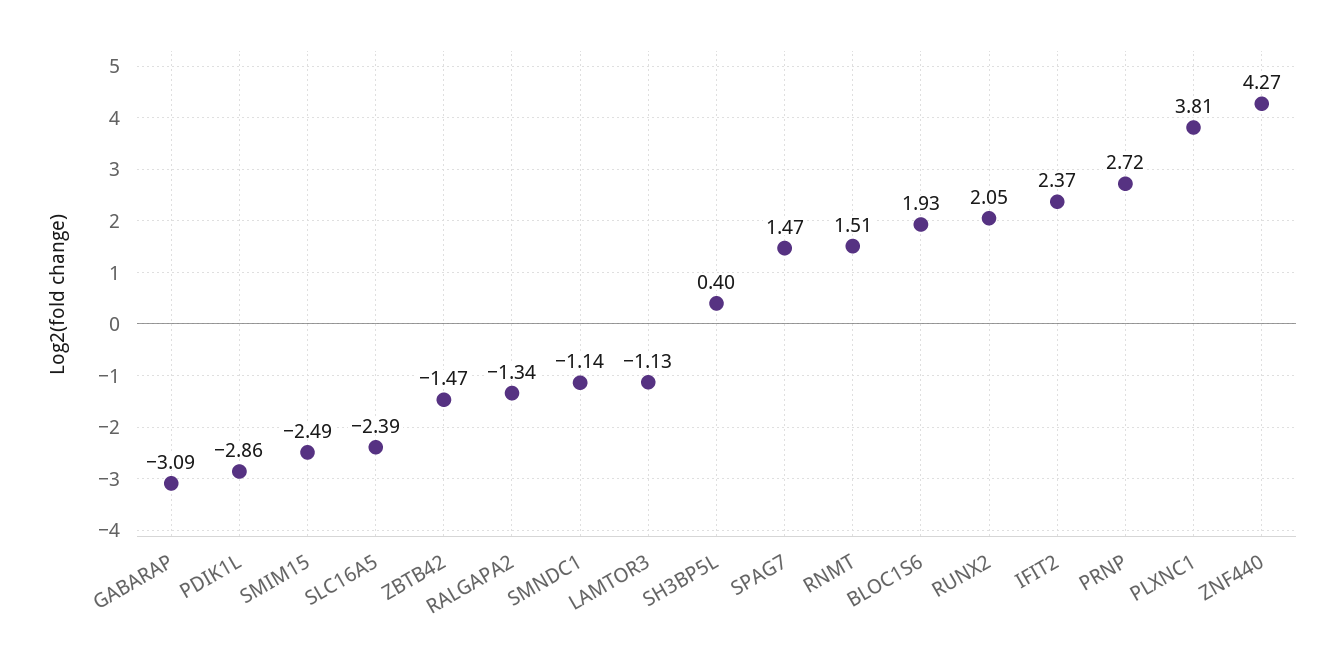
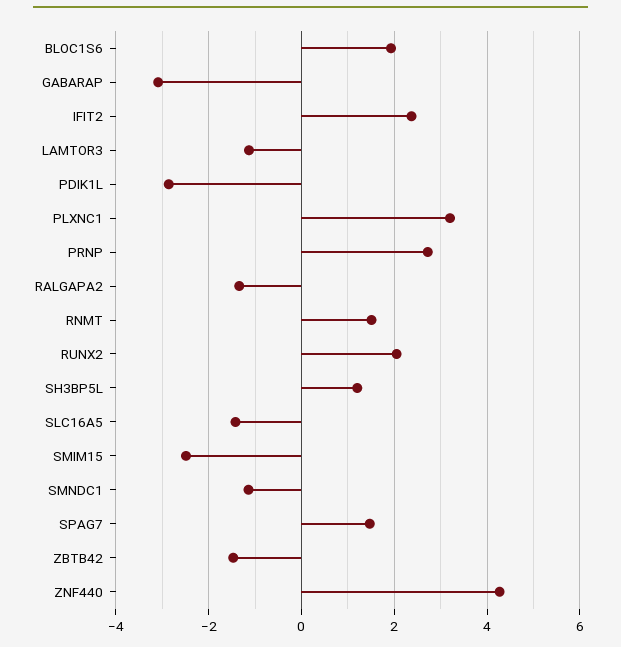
SLC16A5: -2.39 -> -1.4
SH3BP5L: 0.4 -> 1.2
PLXNC1: 3.81 -> 3.2

